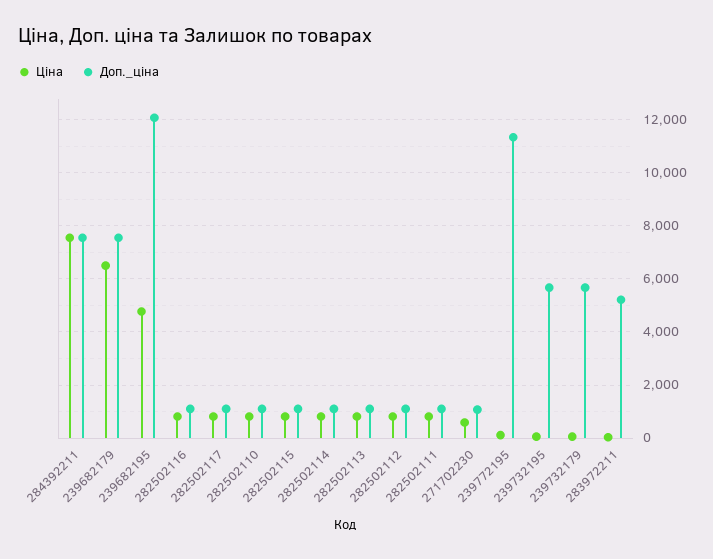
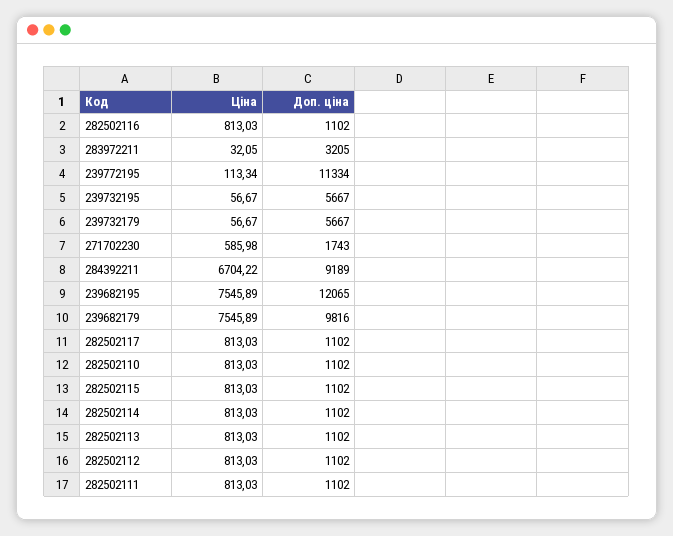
Ціна, 284392211: 7500 -> 6704.22
Доп._ціна, 284392211: 7500 -> 9189
Ціна, 239682179: 6500 -> 7545.89
Доп._ціна, 239682179: 7500 -> 9816
Ціна, 239682195: 4750 -> 7545.89
Доп._ціна, 271702230: 1000 -> 1743
Доп._ціна, 283972211: 5250 -> 3205

